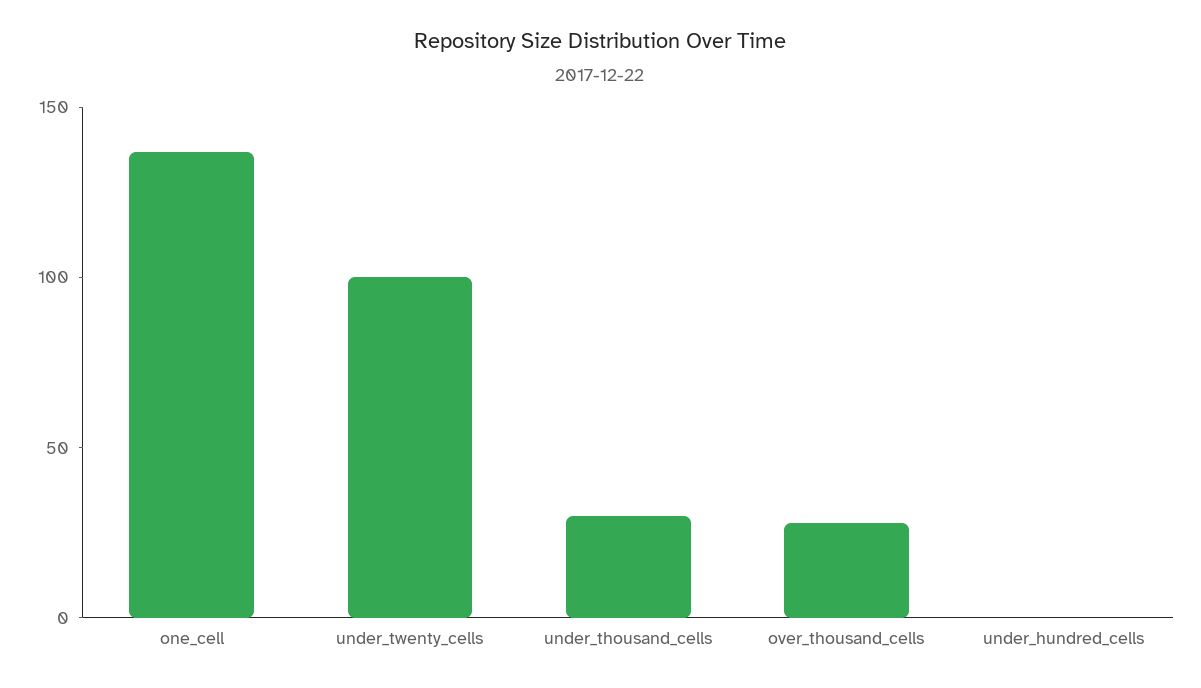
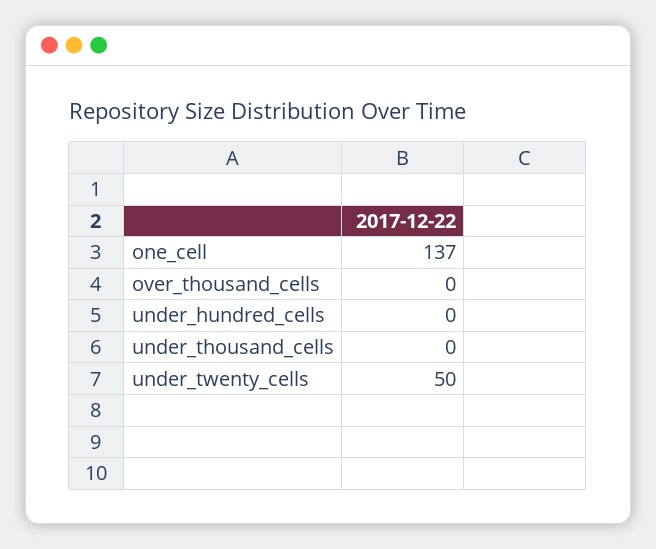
under_twenty_cells: 100 -> 50
under_thousand_cells: 30 -> 0
over_thousand_cells: 30 -> 0

